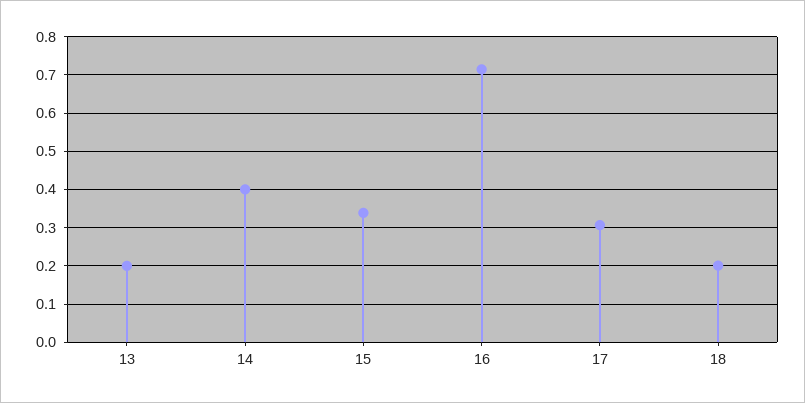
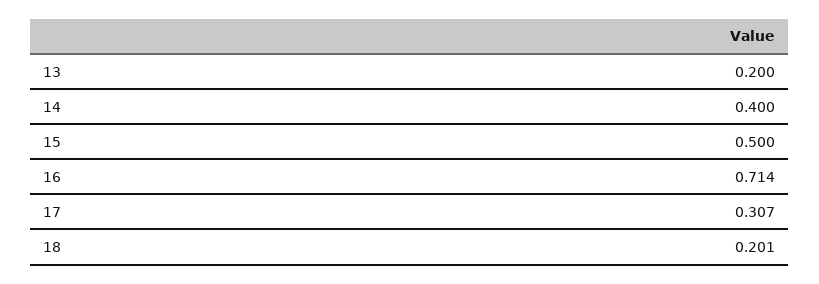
15: 0.34 -> 0.5

